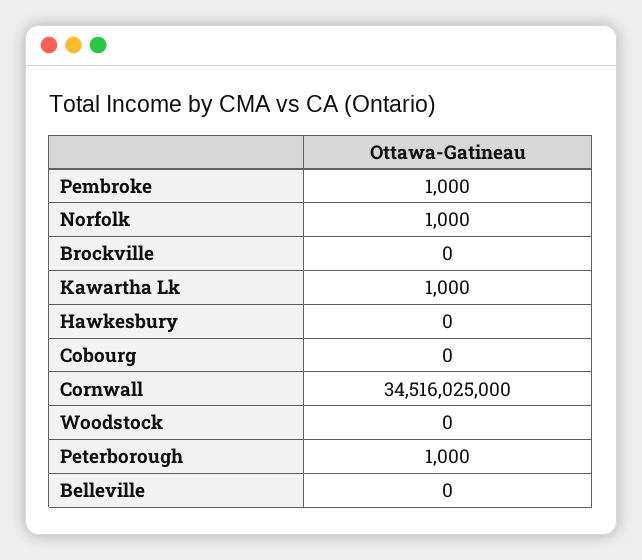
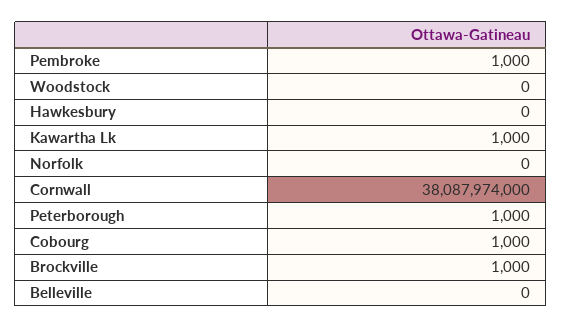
Norfolk: 1000 -> 0
Brockville: 0 -> 1000
Cobourg: 0 -> 1000
Cornwall: 34516025000 -> 38087974000

